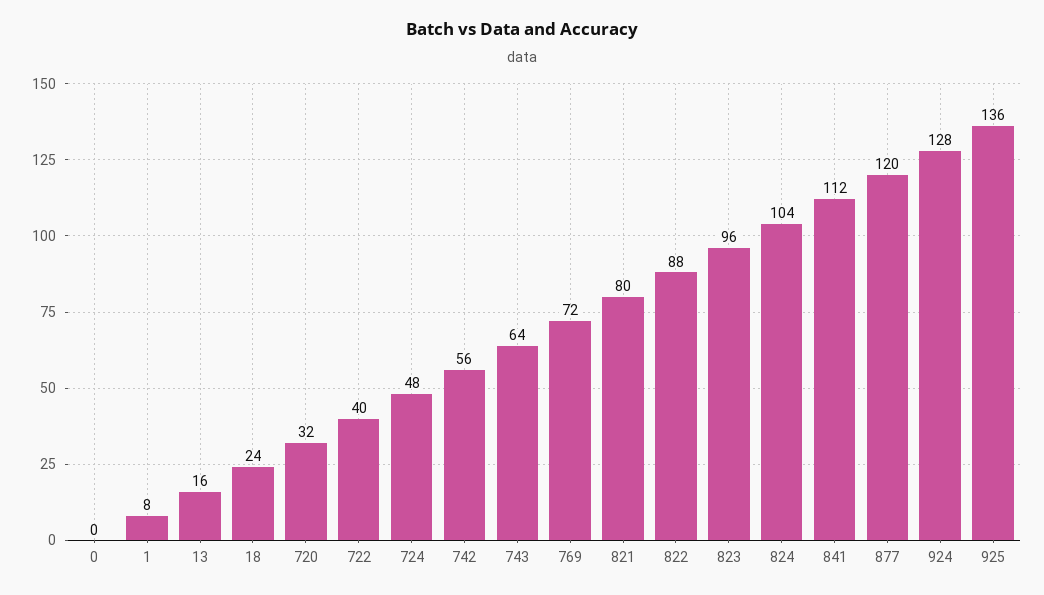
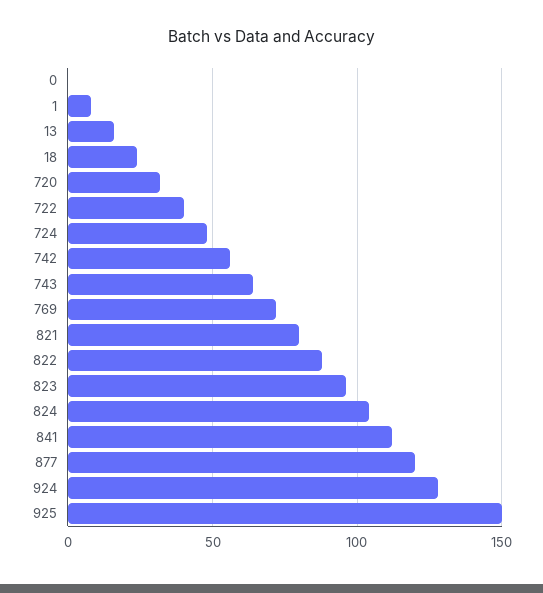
925: 136 -> 150

